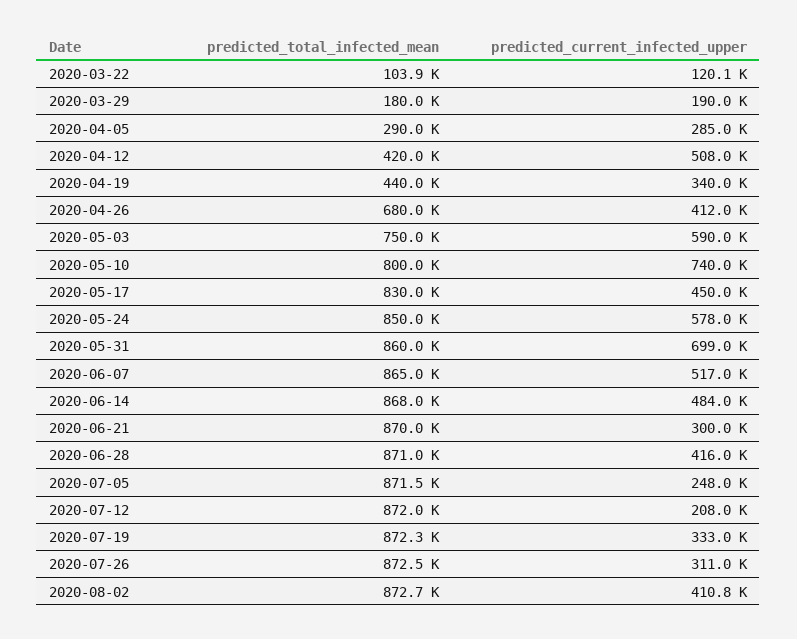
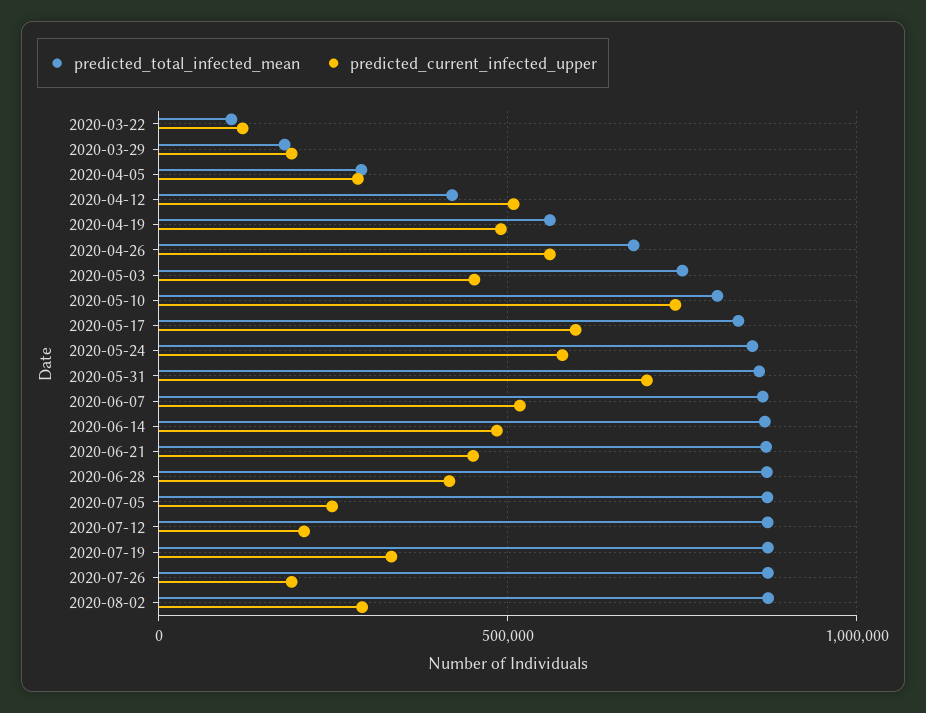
predicted_total_infected_mean, 2020-04-19: 440000 -> 550000
predicted_current_infected_upper, 2020-04-19: 340000 -> 500000
predicted_current_infected_upper, 2020-04-26: 412000 -> 550000
predicted_current_infected_upper, 2020-05-03: 590000 -> 450000
predicted_current_infected_upper, 2020-05-17: 450000 -> 600000
predicted_current_infected_upper, 2020-06-21: 300000 -> 450000
predicted_current_infected_upper, 2020-07-26: 311000 -> 200000
predicted_current_infected_upper, 2020-08-02: 410800 -> 300000

